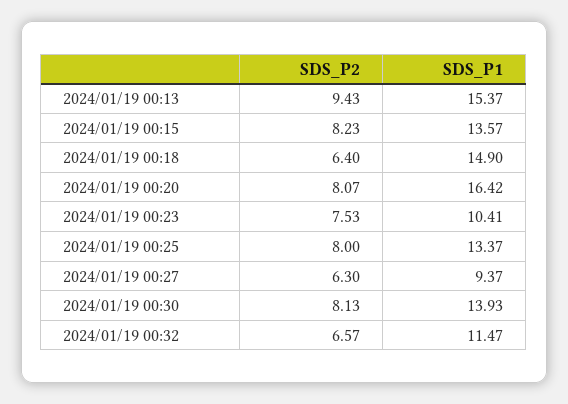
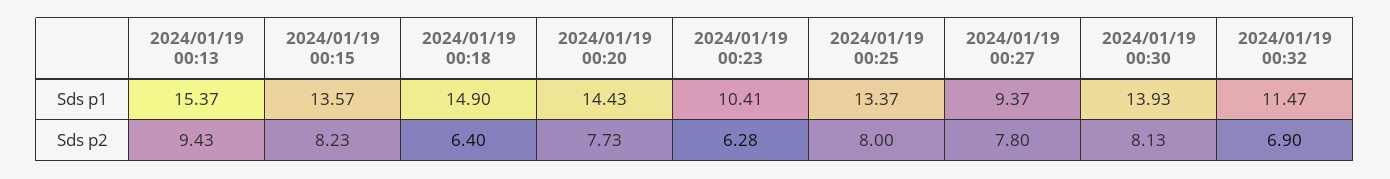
SDS_P2, 2024/01/19 00:20: 8.07 -> 7.73
SDS_P1, 2024/01/19 00:20: 16.42 -> 14.43
SDS_P2, 2024/01/19 00:23: 7.53 -> 6.28
SDS_P2, 2024/01/19 00:27: 6.3 -> 7.8
SDS_P2, 2024/01/19 00:32: 6.57 -> 6.9

